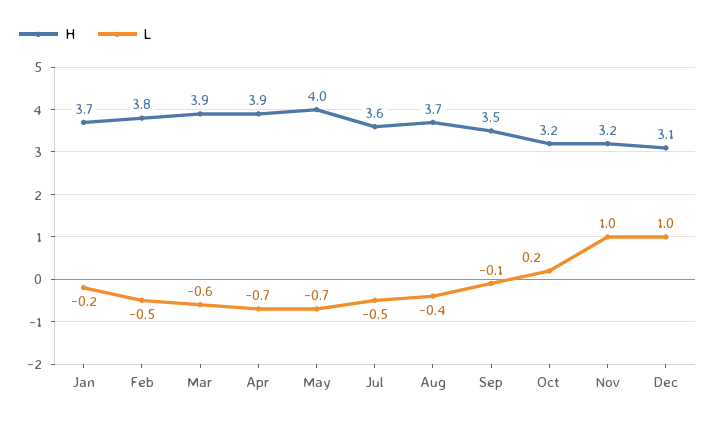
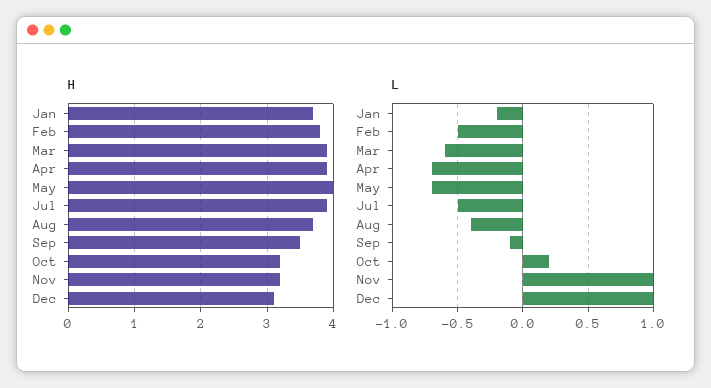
H, Jul: 3.6 -> 3.9

